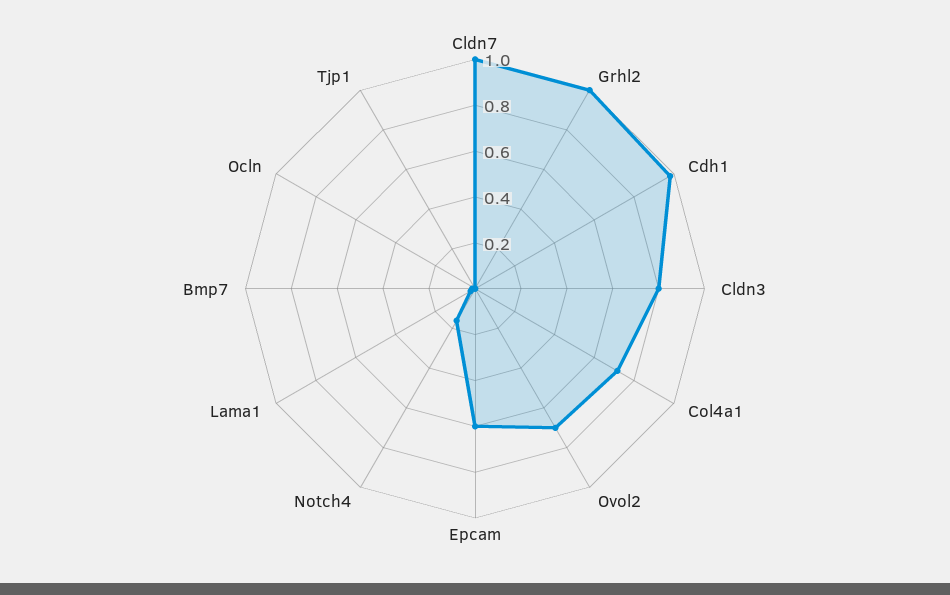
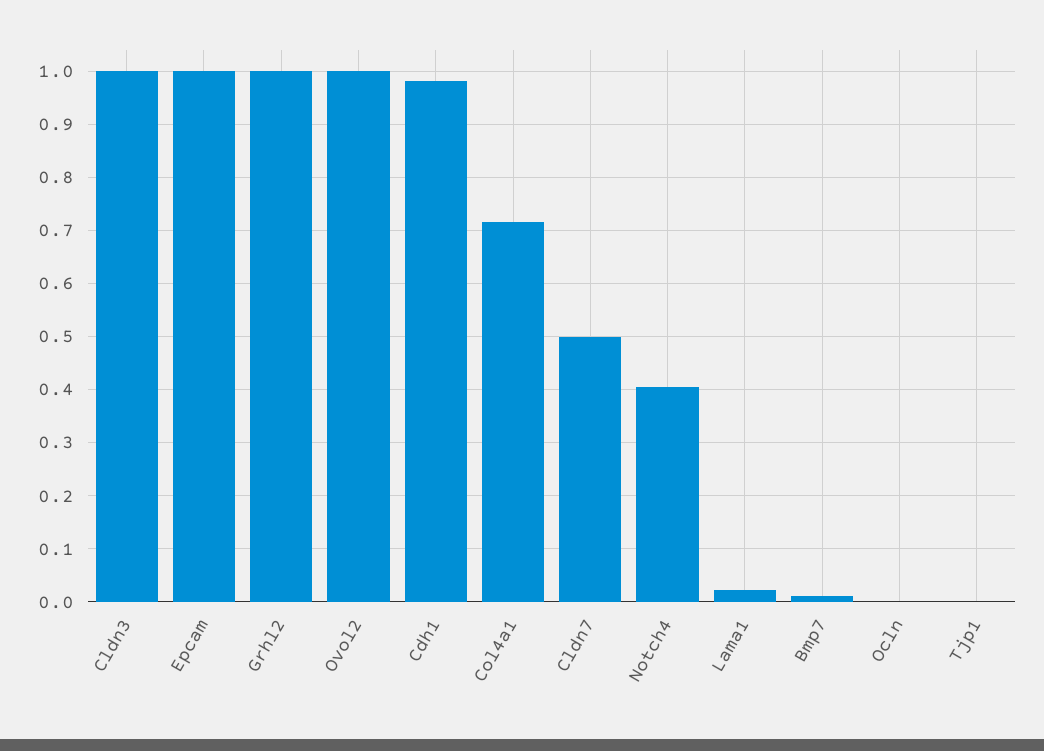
Cldn7: 1 -> 0.5
Cldn3: 0.8 -> 1
Ovol2: 0.7 -> 1
Epcam: 0.6 -> 1
Notch4: 0.15 -> 0.4

